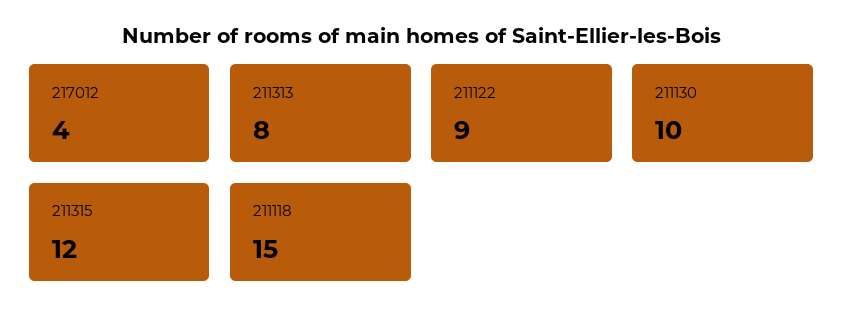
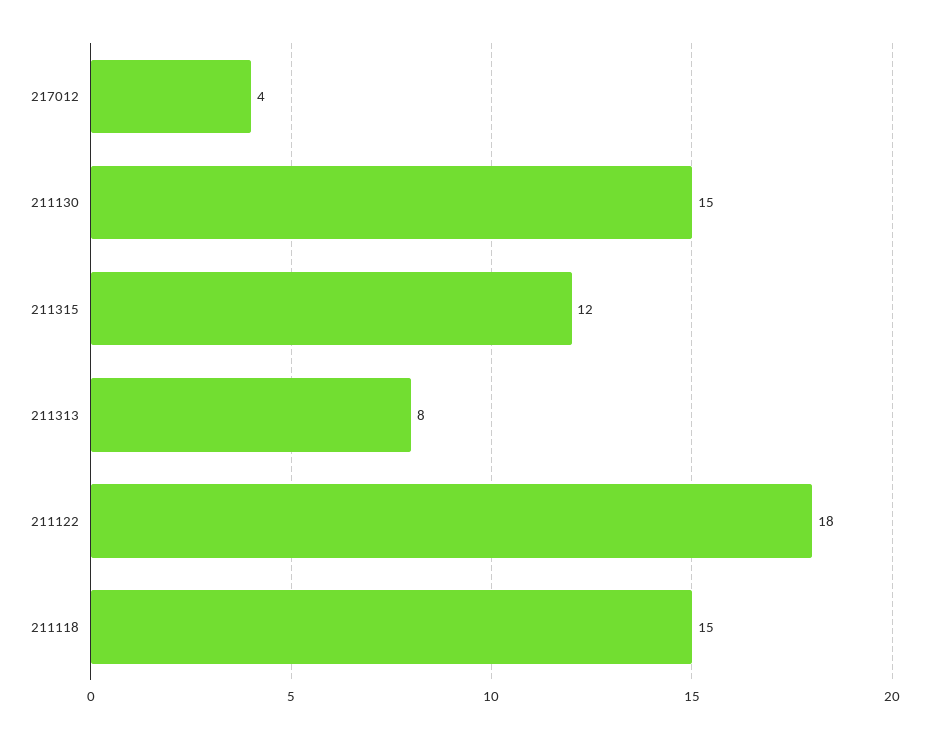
211122: 9 -> 18
211130: 10 -> 15

